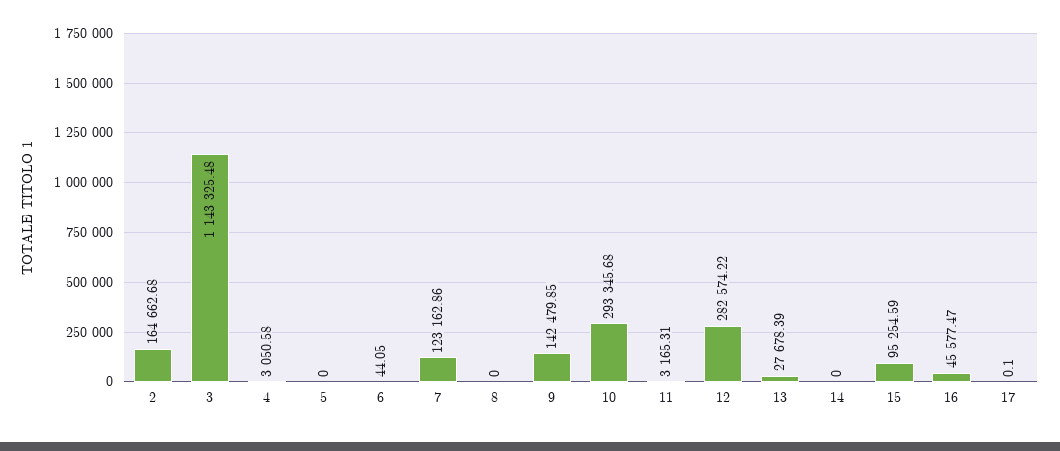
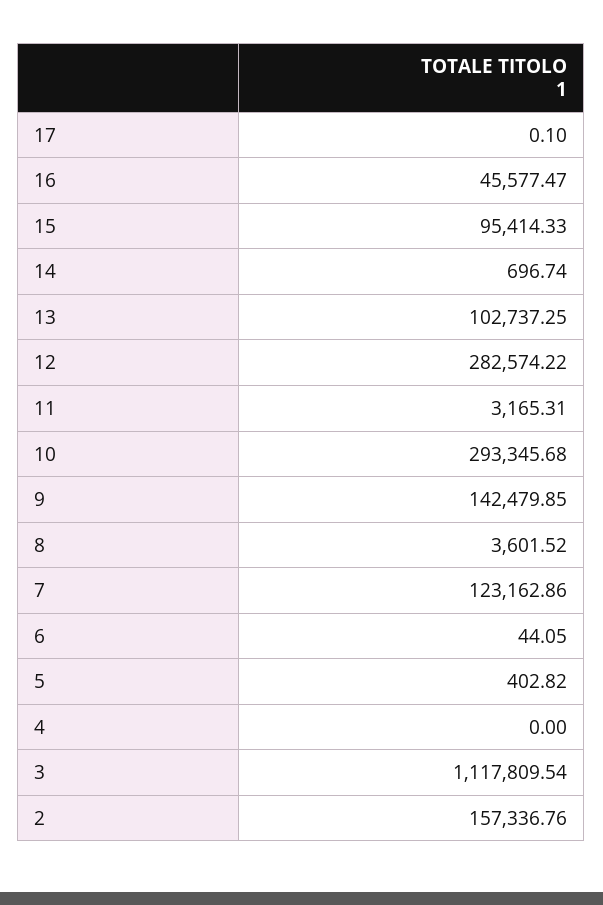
2: 164662.68 -> 157336.76
3: 1143325.48 -> 1117809.54
4: 3050.58 -> 0
5: 0 -> 402.82
8: 0 -> 3601.52
13: 27678.39 -> 102737.25
14: 0 -> 696.74
15: 95254.59 -> 95414.33

